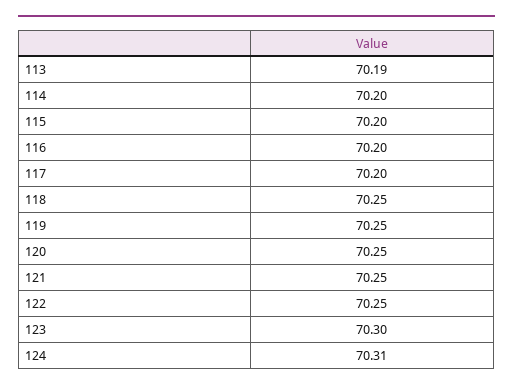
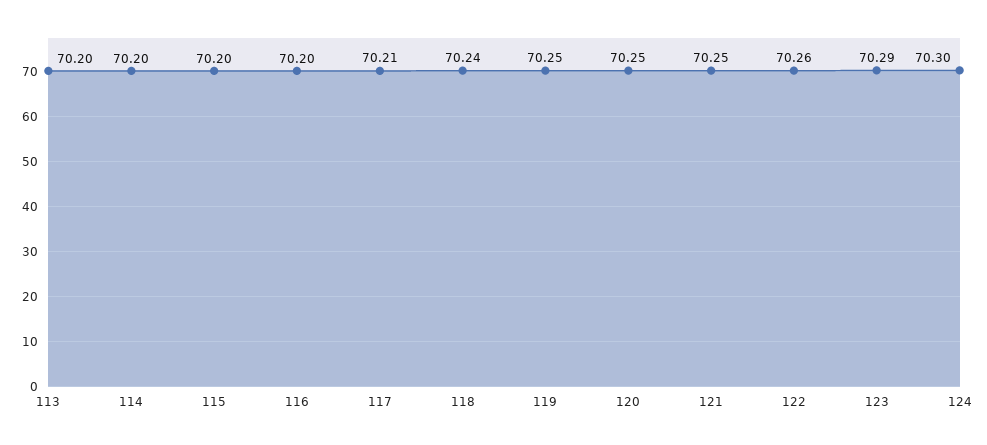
113: 70.19 -> 70.2
117: 70.2 -> 70.21
118: 70.25 -> 70.24
122: 70.25 -> 70.26
123: 70.3 -> 70.29
124: 70.31 -> 70.3

